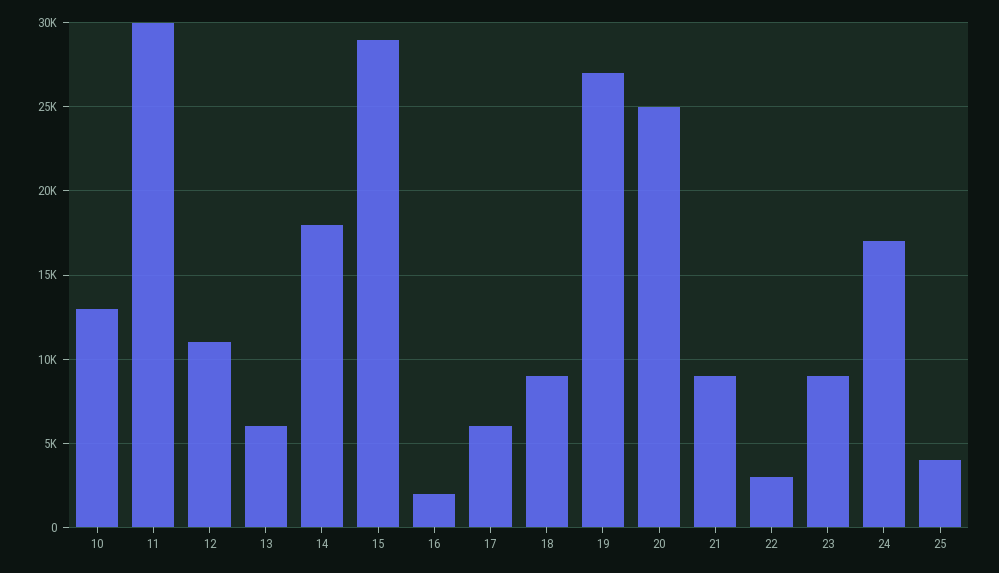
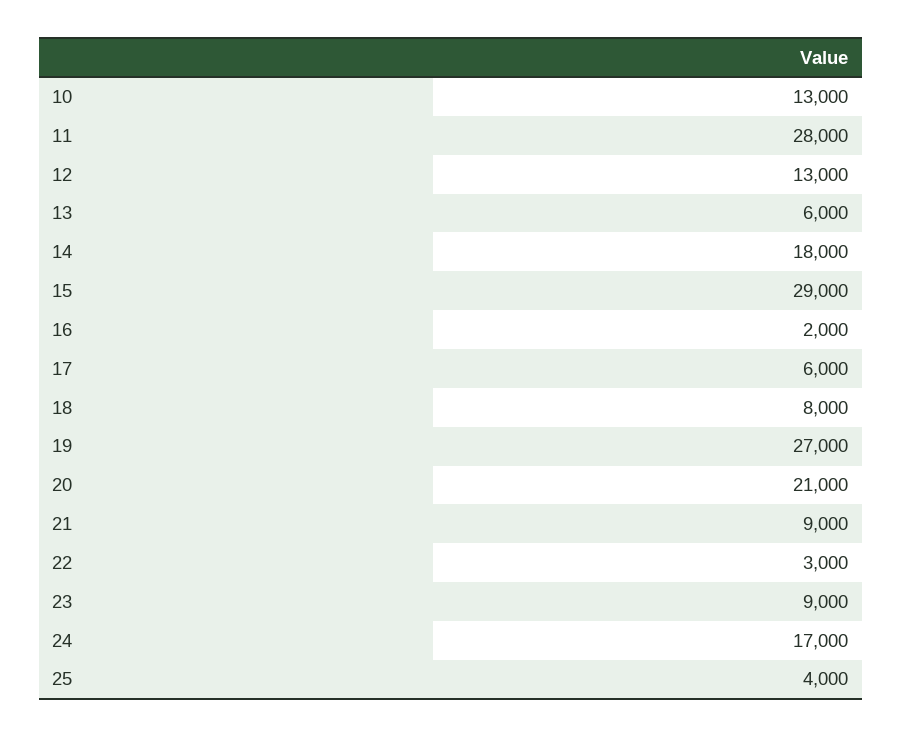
11: 30000 -> 28000
12: 11000 -> 13000
18: 9000 -> 8000
20: 25000 -> 21000

